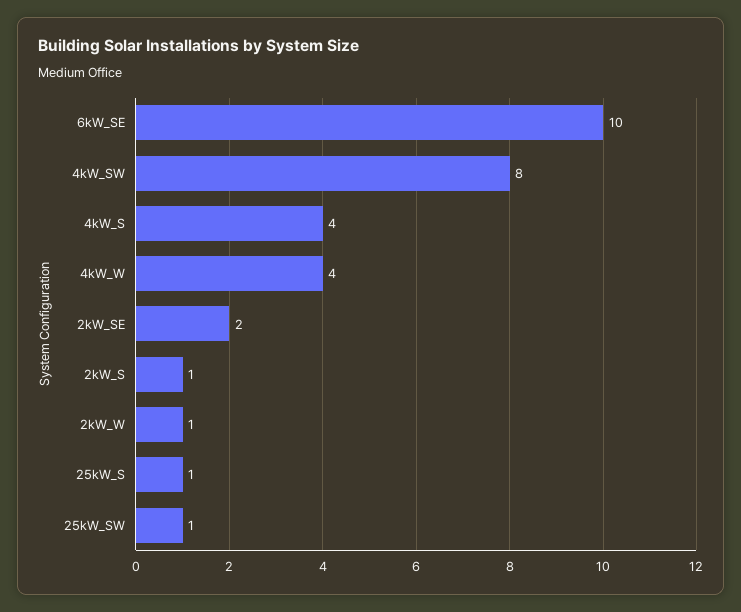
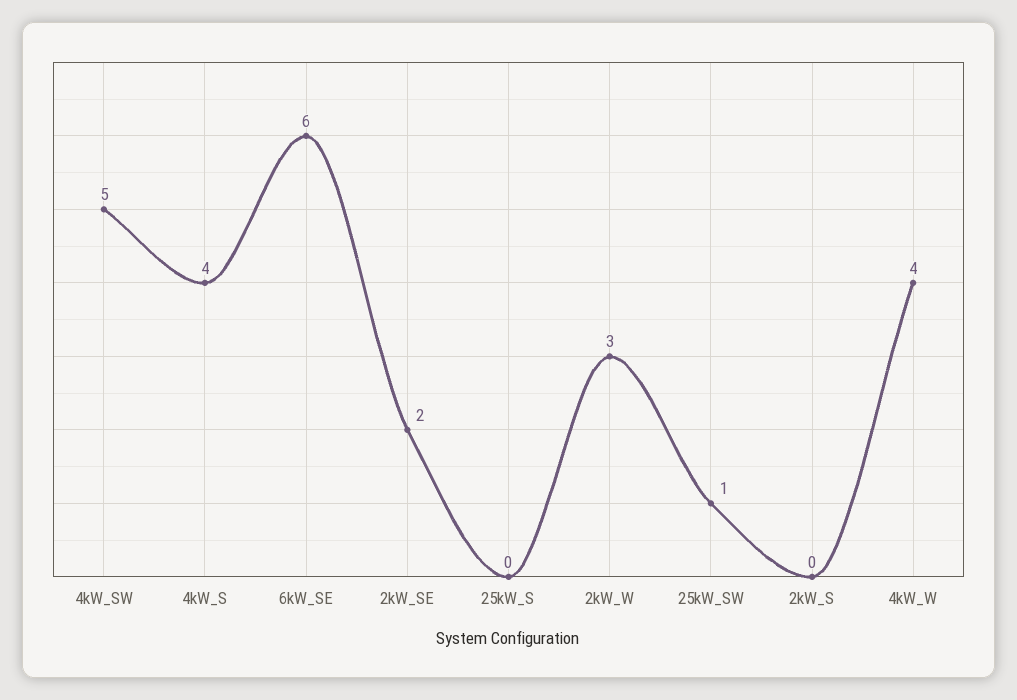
6kW_SE: 10 -> 6
4kW_SW: 8 -> 5
2kW_S: 1 -> 0
2kW_W: 1 -> 3
25kW_S: 1 -> 0

